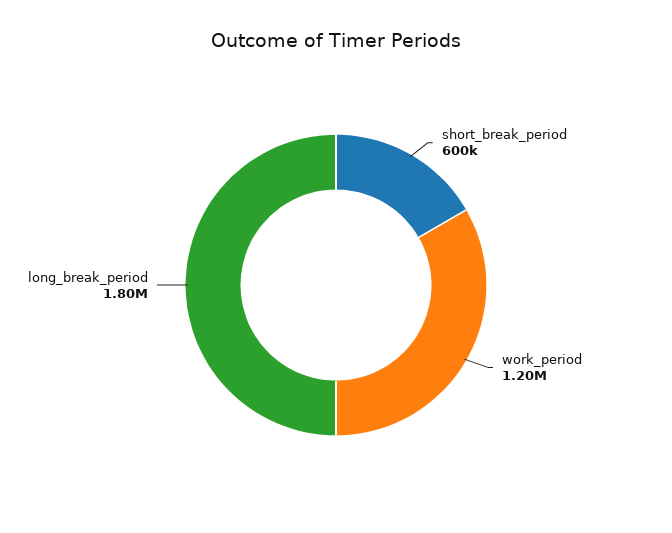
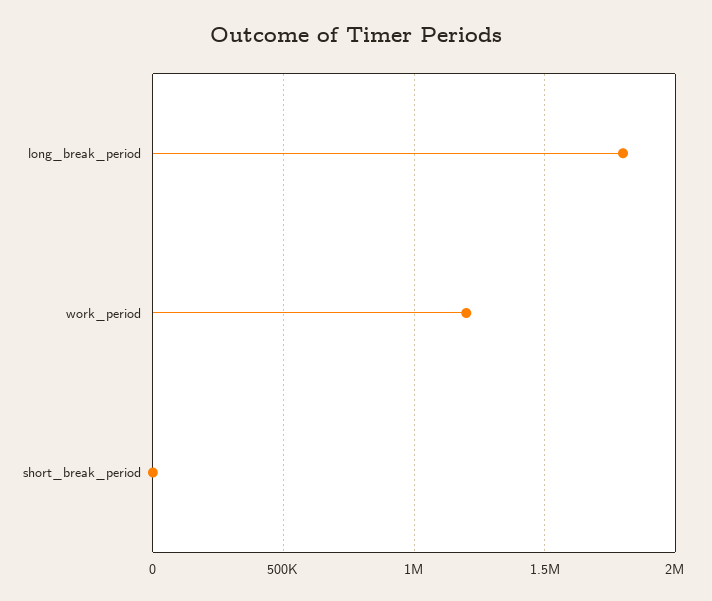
short_break_period: 600000 -> 0

